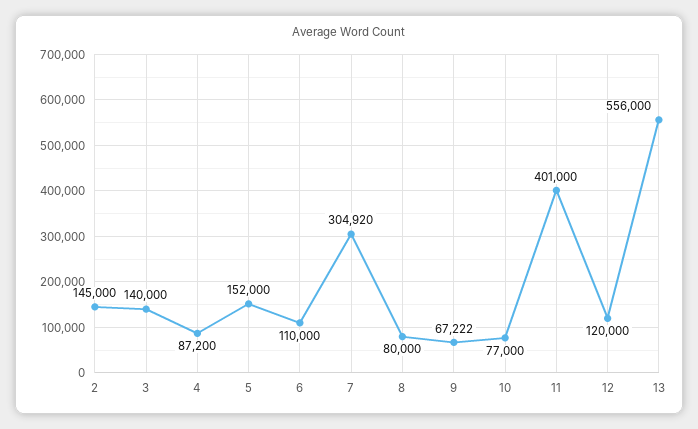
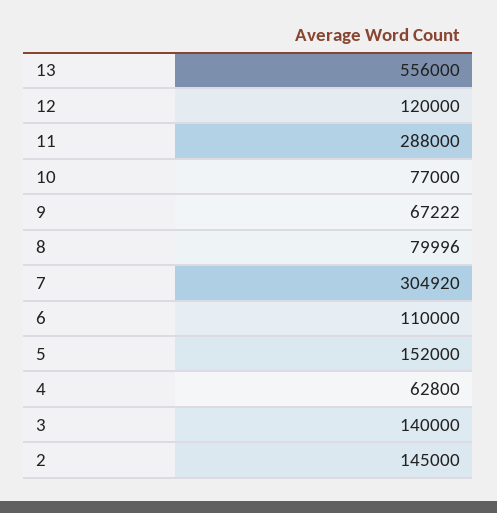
4: 87200 -> 62800
8: 80000 -> 79996
11: 401000 -> 288000

